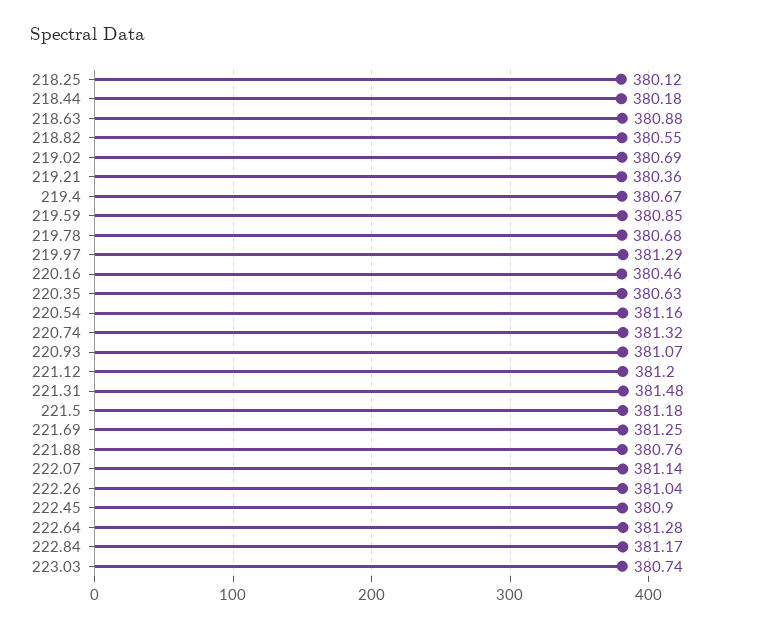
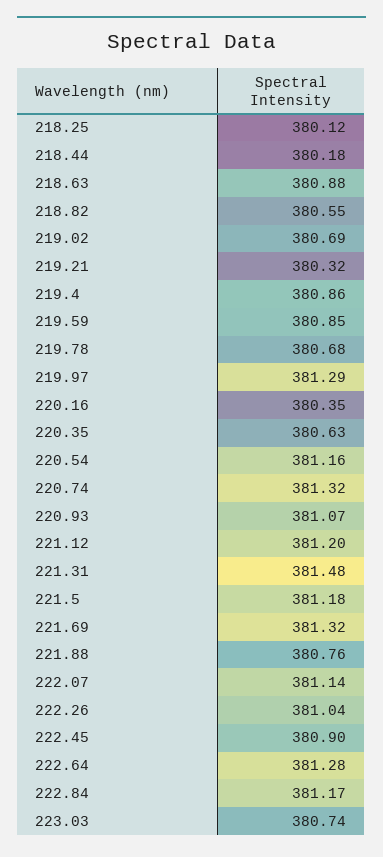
219.21: 380.36 -> 380.32
219.4: 380.67 -> 380.86
220.16: 380.46 -> 380.35
221.69: 381.25 -> 381.32

